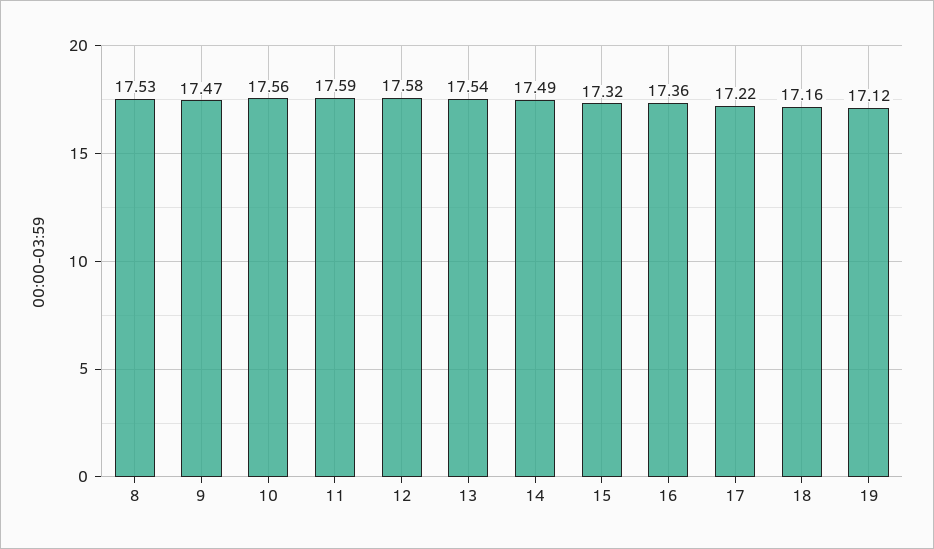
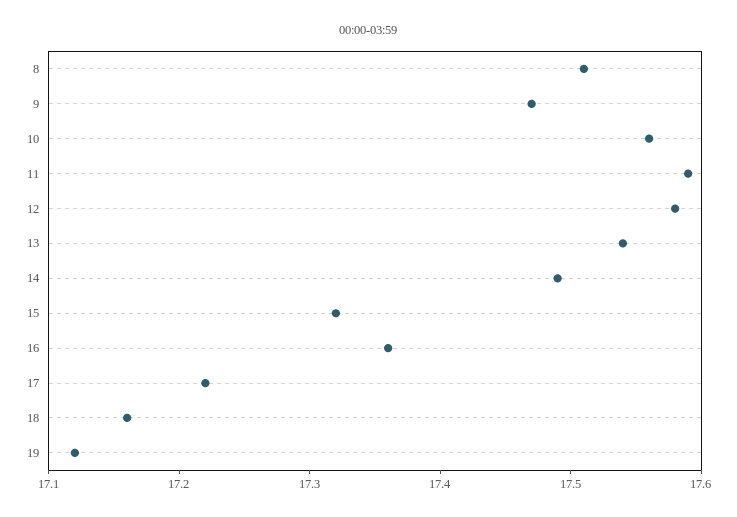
8: 17.53 -> 17.51

